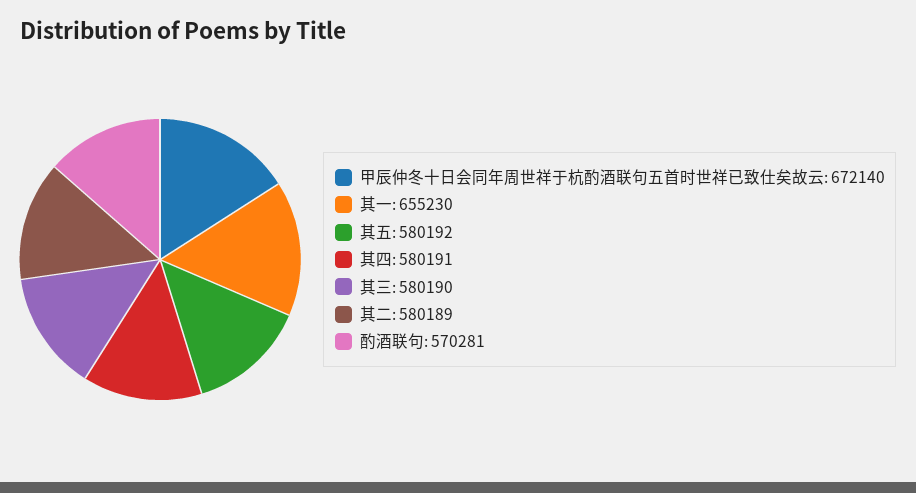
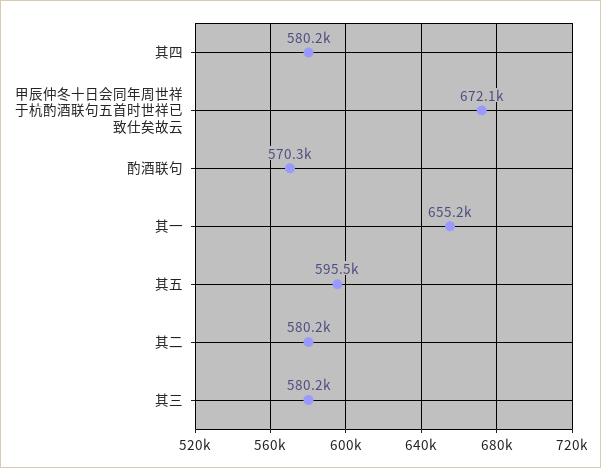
其五: 580192 -> 595500

